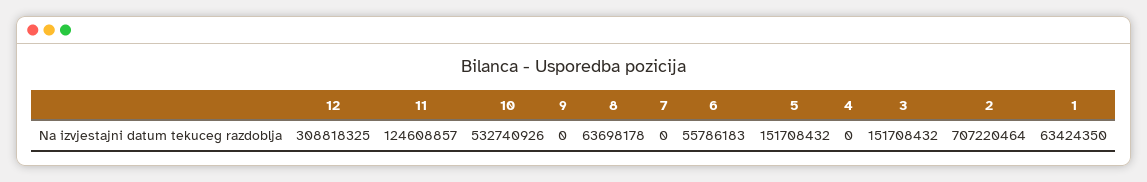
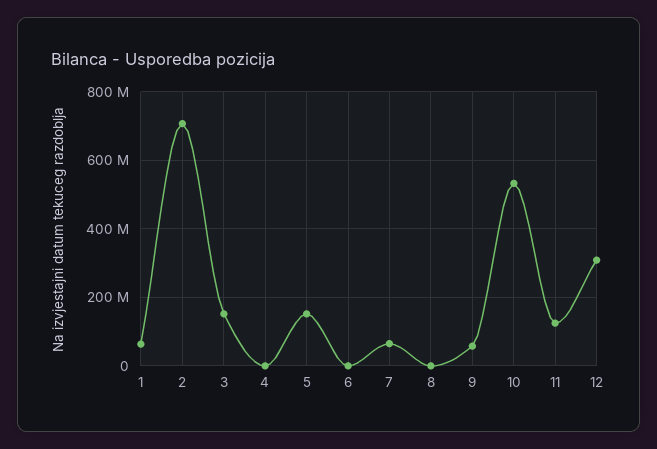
9: 0 -> 60000000
8: 63698178 -> 0
7: 0 -> 60000000
6: 55786183 -> 0

